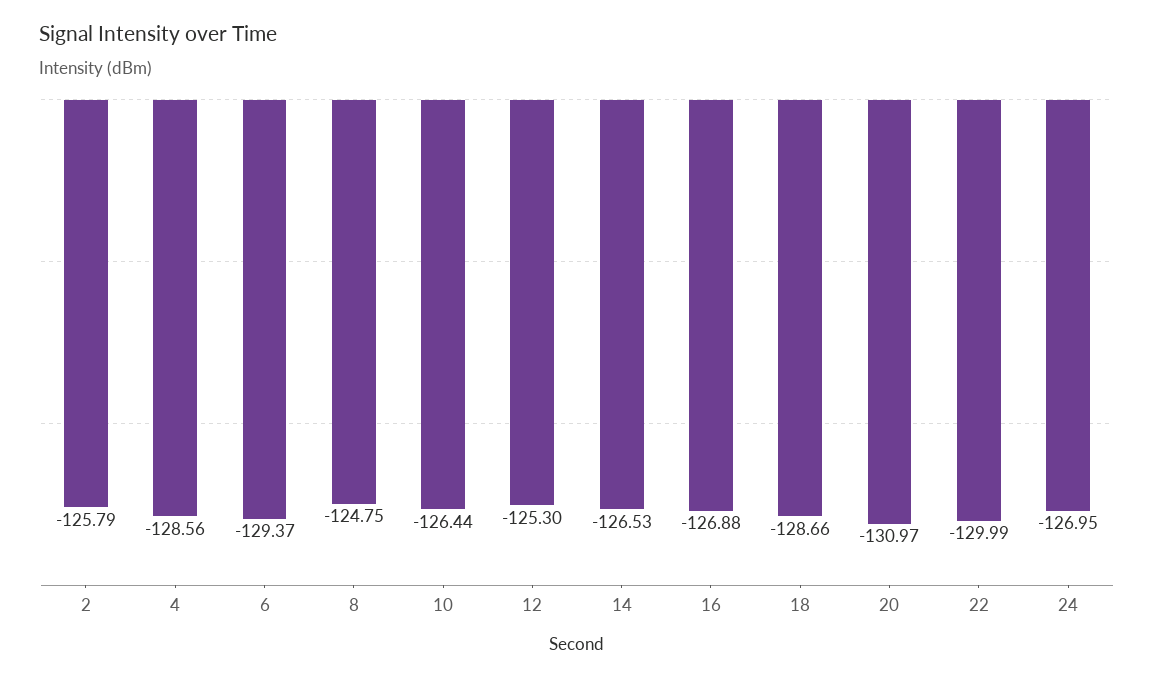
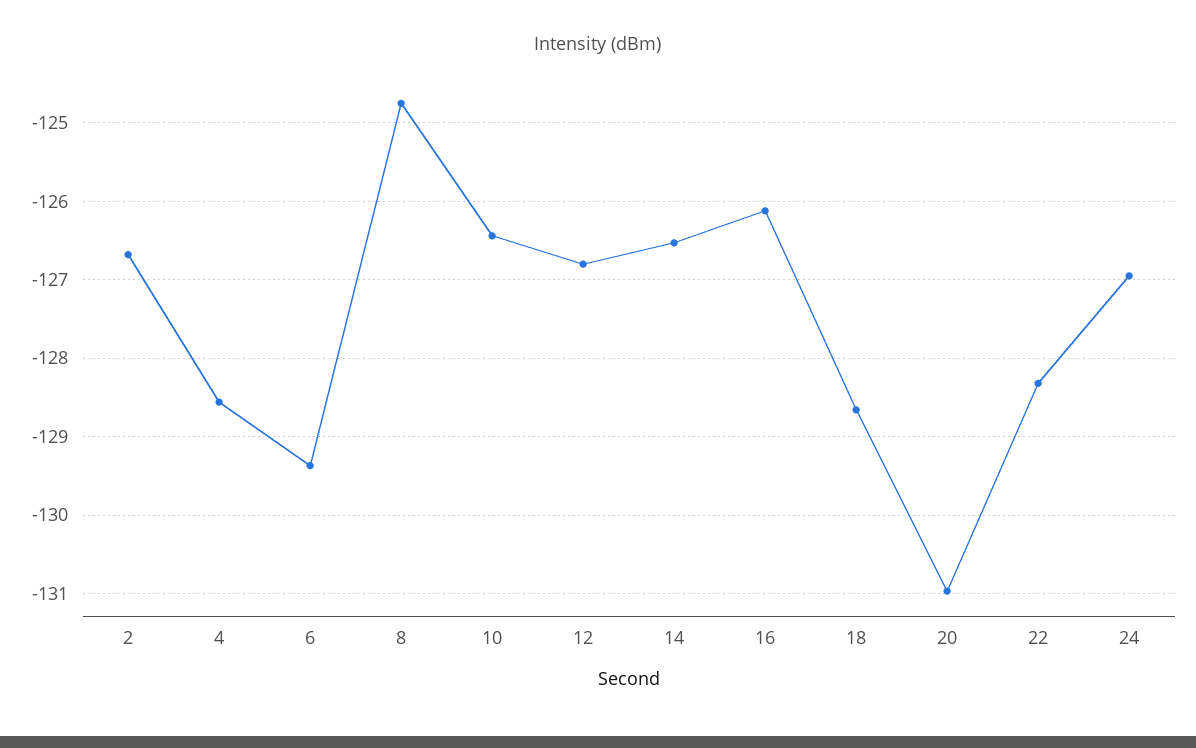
2: -125.79 -> -126.7
12: -125.3 -> -126.8
16: -126.88 -> -126.1
22: -129.99 -> -128.3

